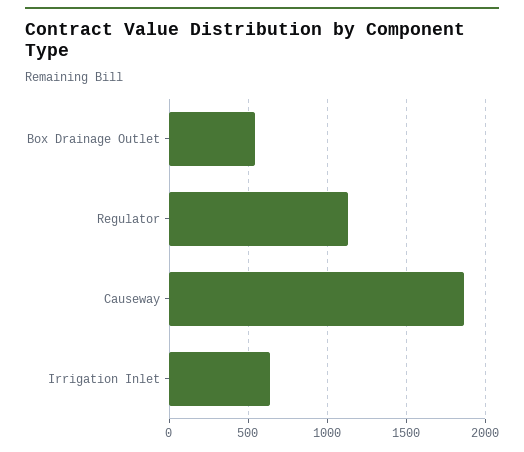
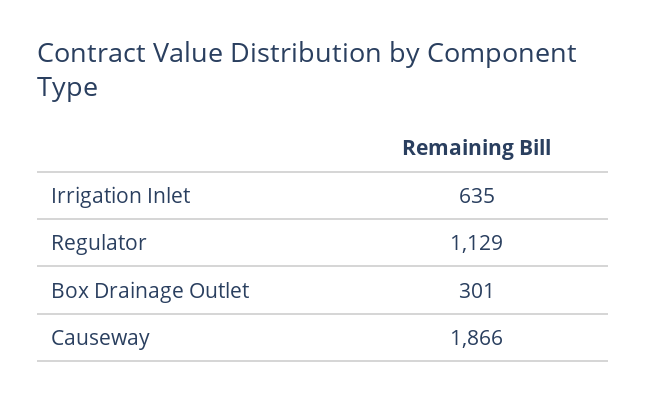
Box Drainage Outlet: 550 -> 301

